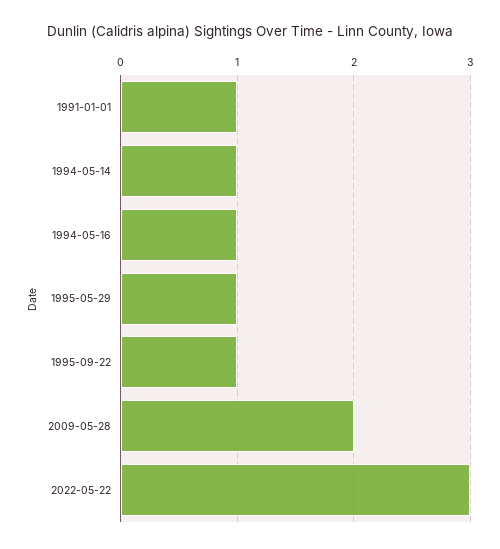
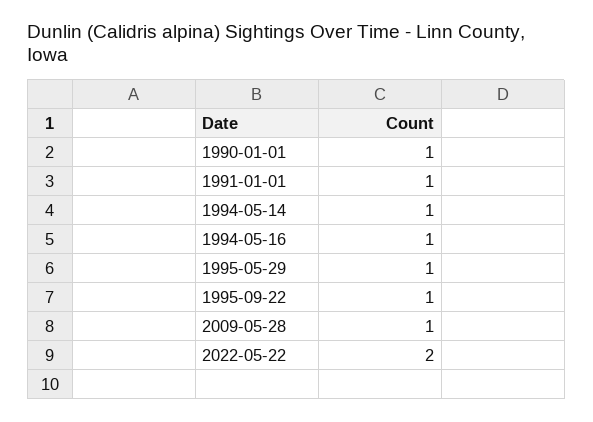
2009-05-28: 2 -> 1
2022-05-22: 3 -> 2
1990-01-01: none -> 1

